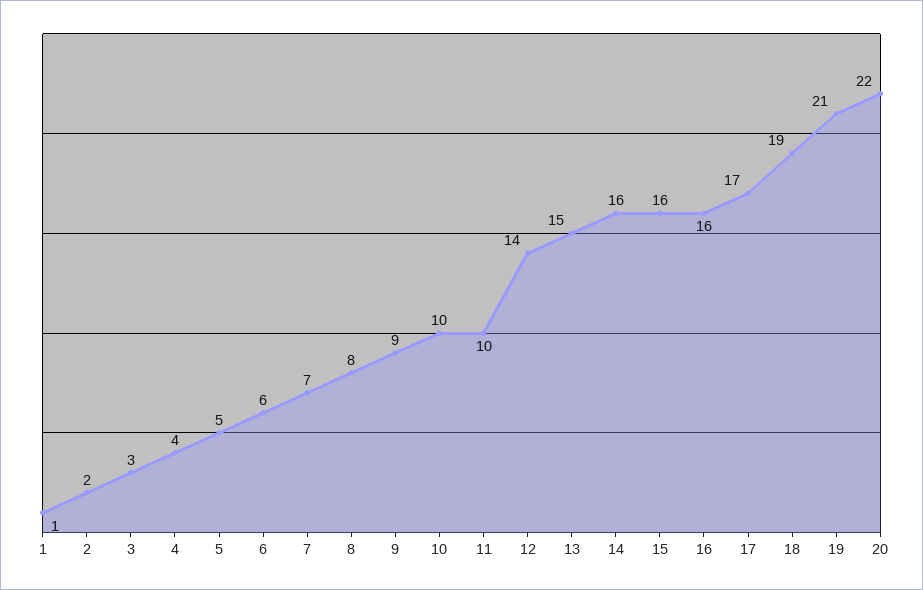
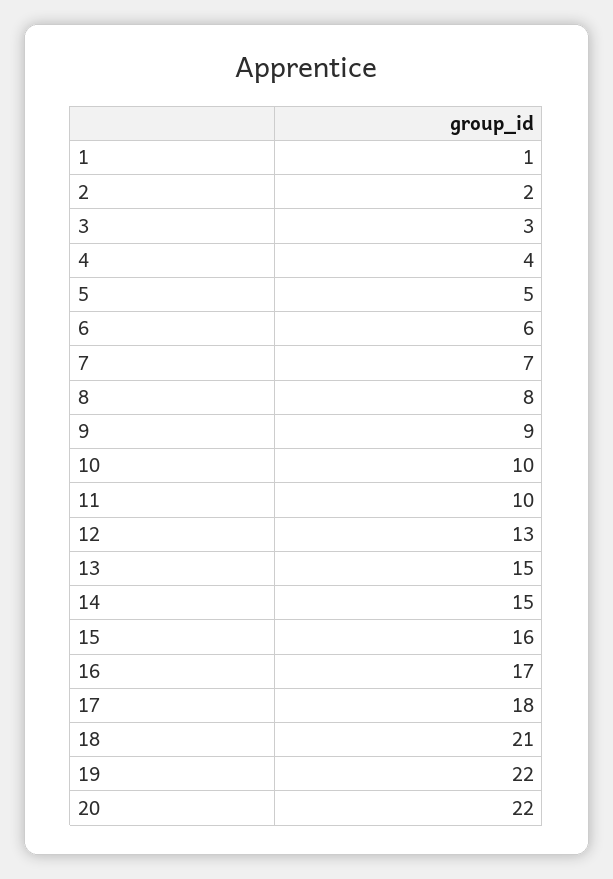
12: 14 -> 13
14: 16 -> 15
16: 16 -> 17
17: 17 -> 18
18: 19 -> 21
19: 21 -> 22

